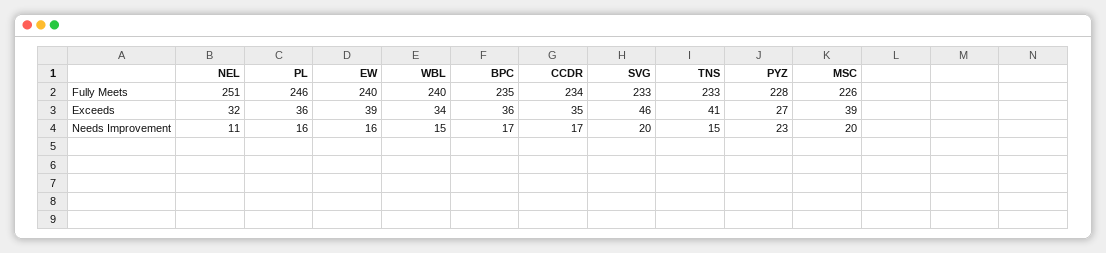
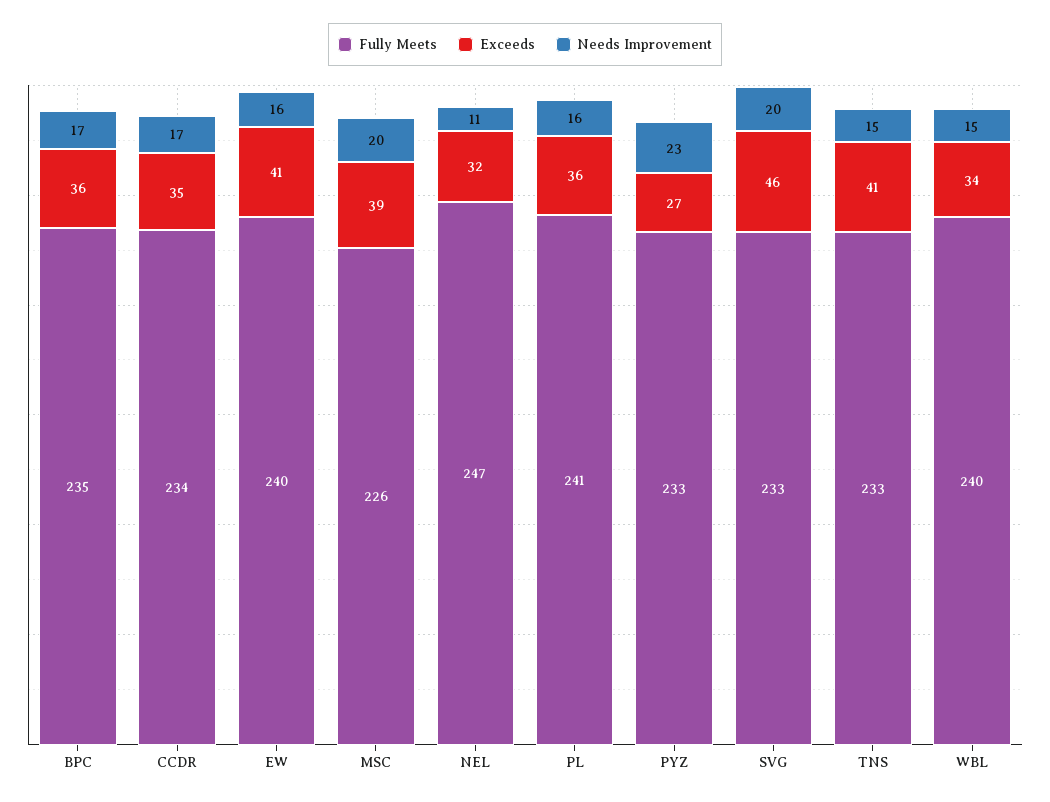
Fully Meets, NEL: 251 -> 247
Fully Meets, PL: 246 -> 241
Fully Meets, PYZ: 228 -> 233
Exceeds, EW: 39 -> 41

